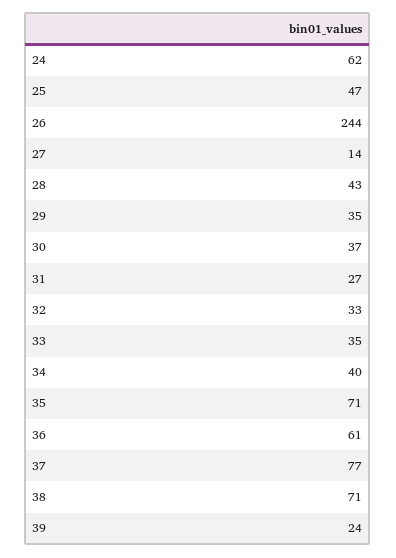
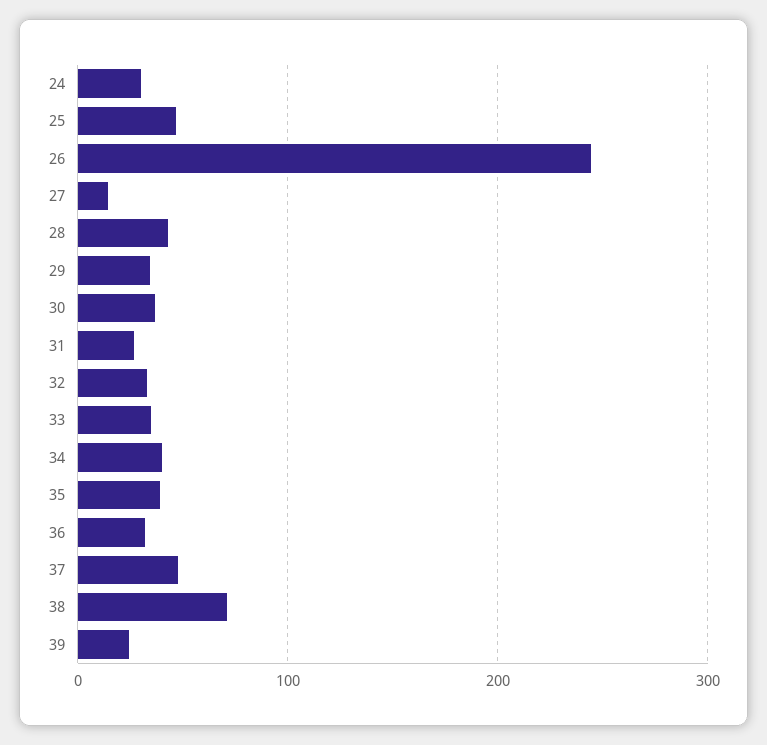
24: 62 -> 30
35: 71 -> 40
36: 61 -> 30
37: 77 -> 50

